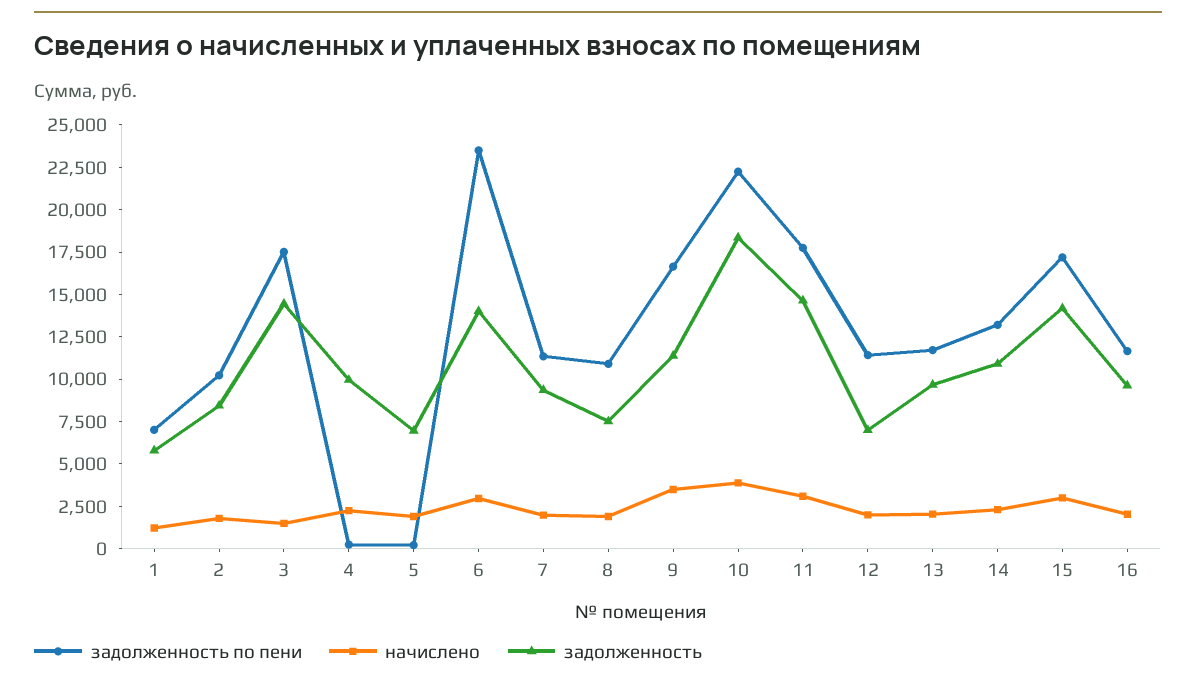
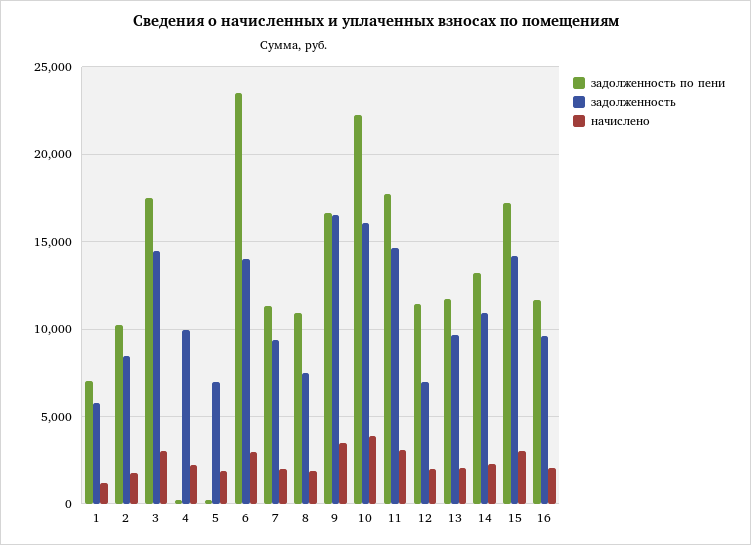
начислено, 3: 1500 -> 3000
задолженность, 9: 11500 -> 16500
задолженность, 10: 18500 -> 16000

